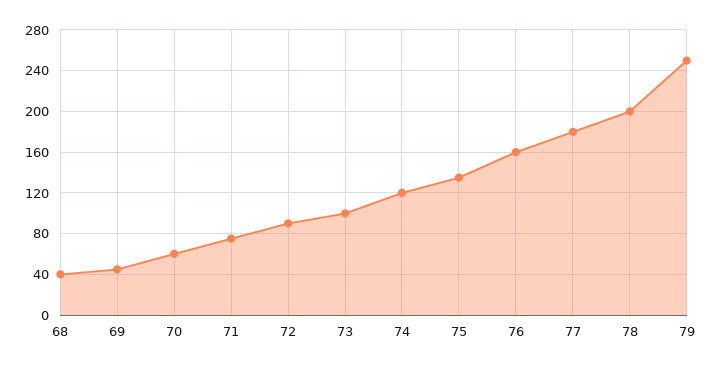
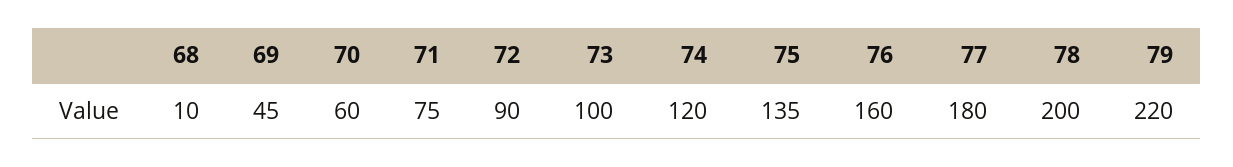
68: 40 -> 10
79: 250 -> 220

